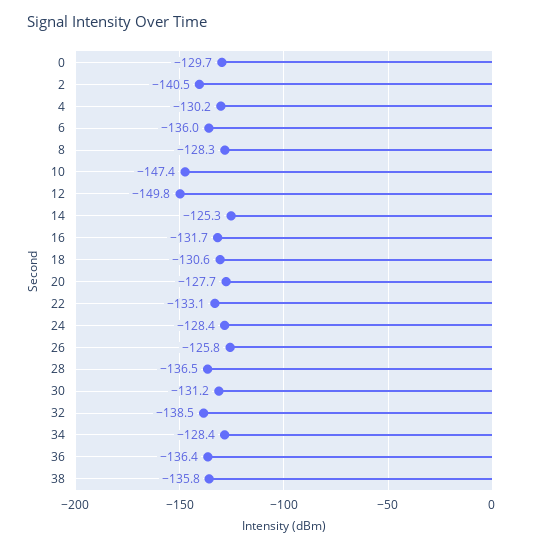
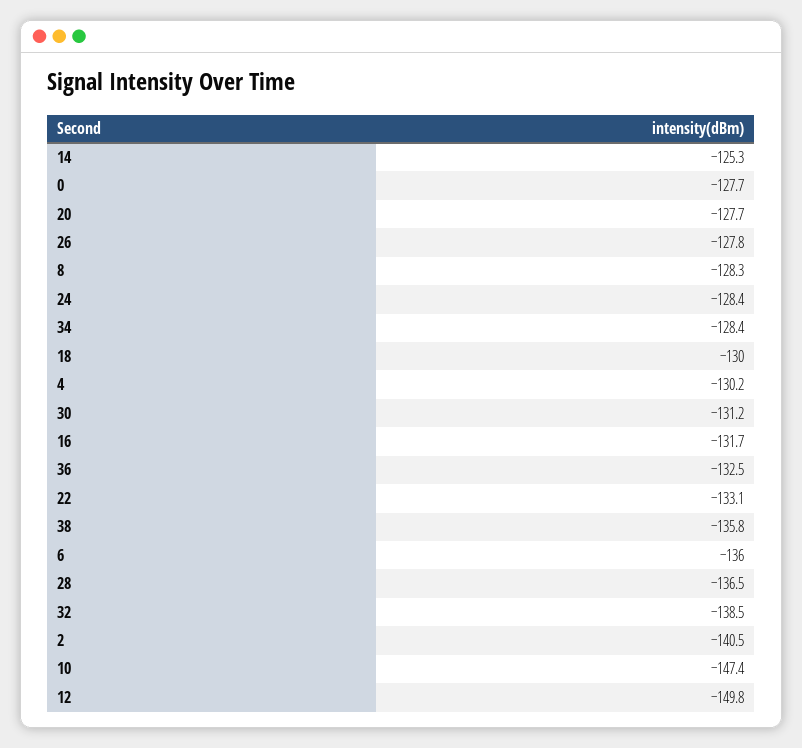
0: -129.7 -> -127.7
18: -130.6 -> -130
26: -125.8 -> -127.8
36: -136.4 -> -132.5

